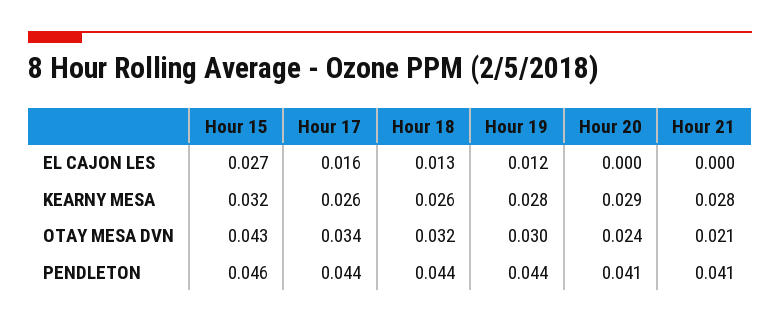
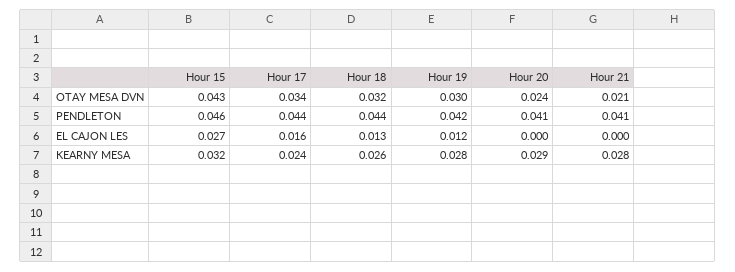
Hour 17, KEARNY MESA: 0.026 -> 0.024
Hour 19, PENDLETON: 0.044 -> 0.042

